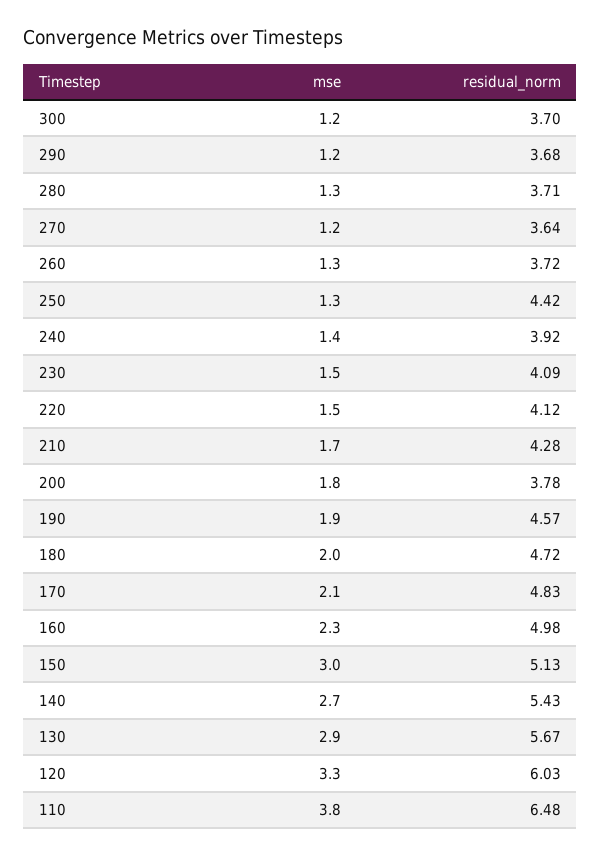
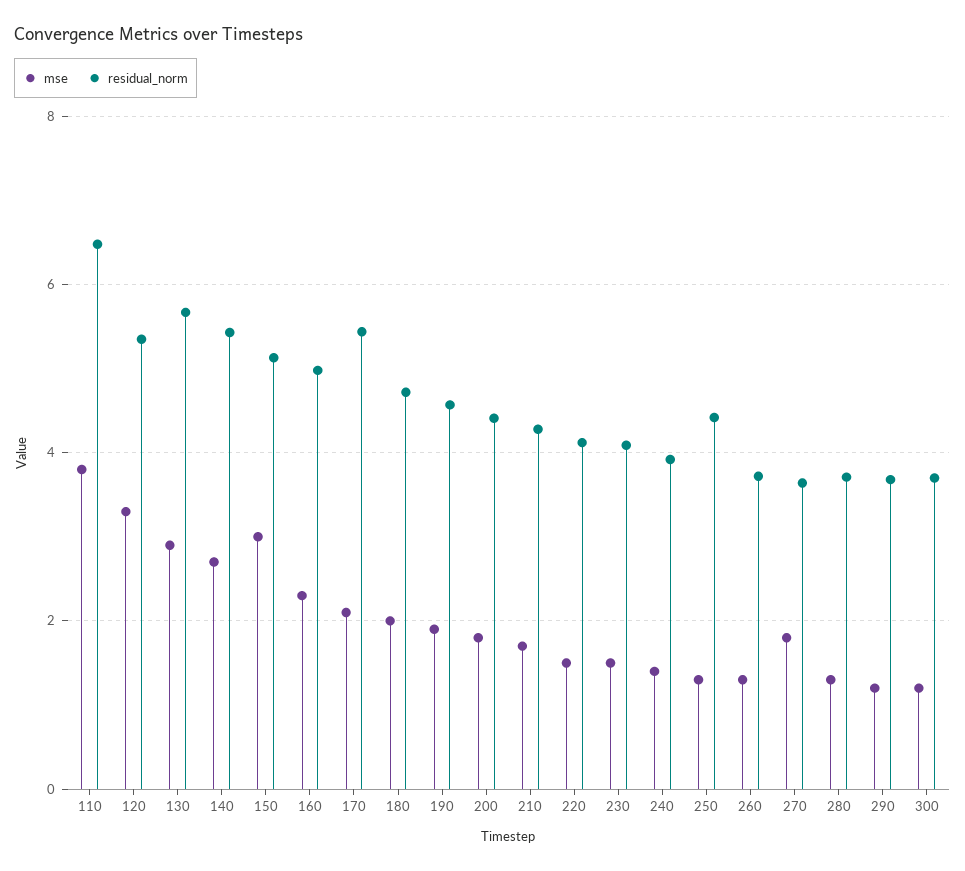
mse, 270: 1.2 -> 1.8
residual_norm, 200: 3.78 -> 4.4
residual_norm, 170: 4.83 -> 5.4
residual_norm, 120: 6.03 -> 5.4

